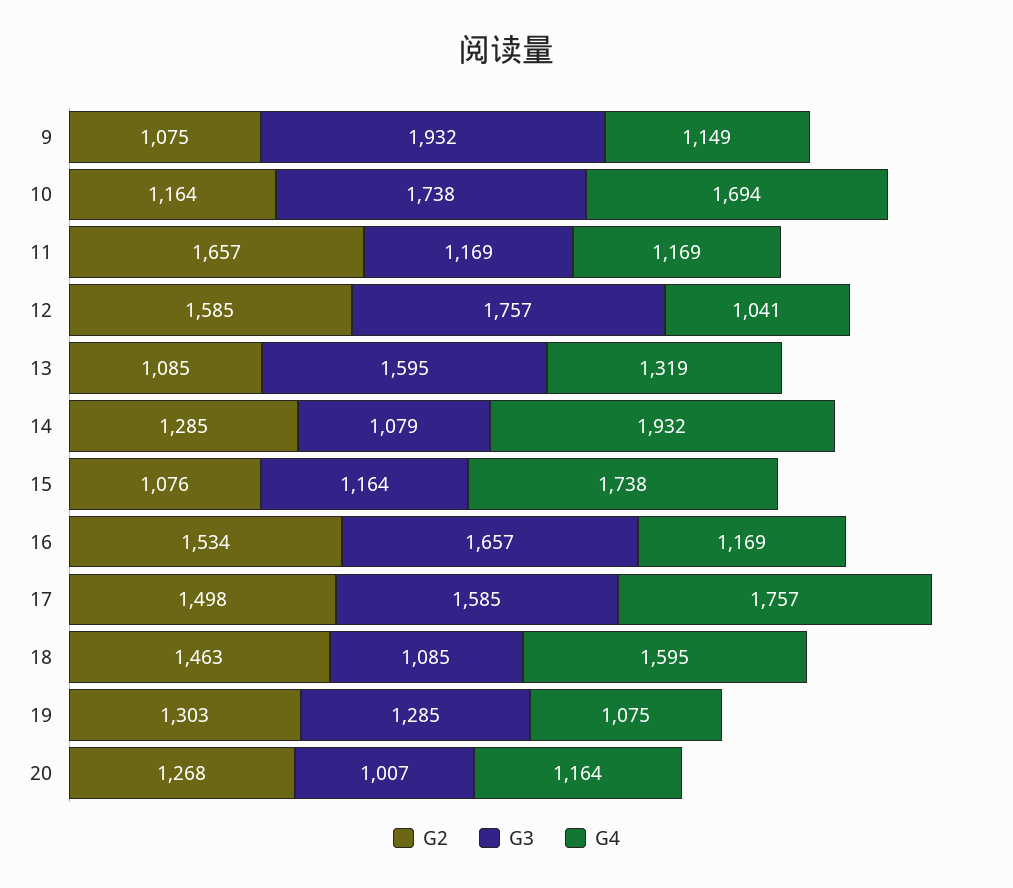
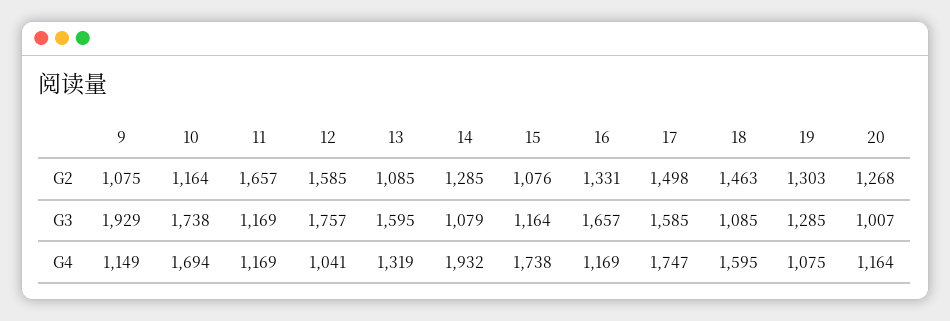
G3, 9: 1932 -> 1929
G2, 16: 1534 -> 1331
G4, 17: 1757 -> 1747

